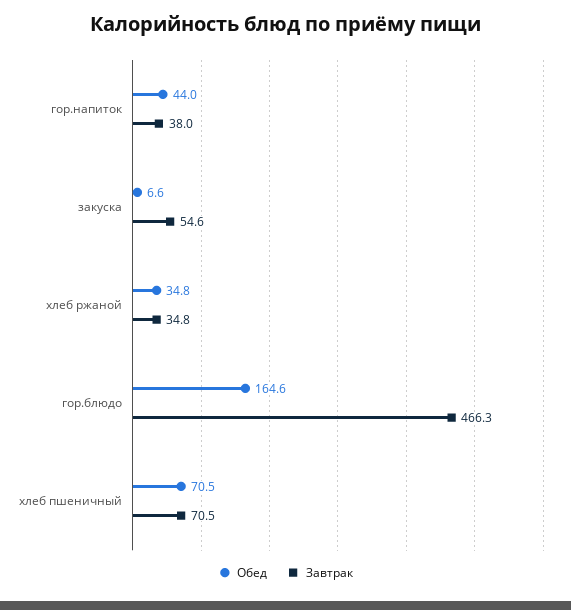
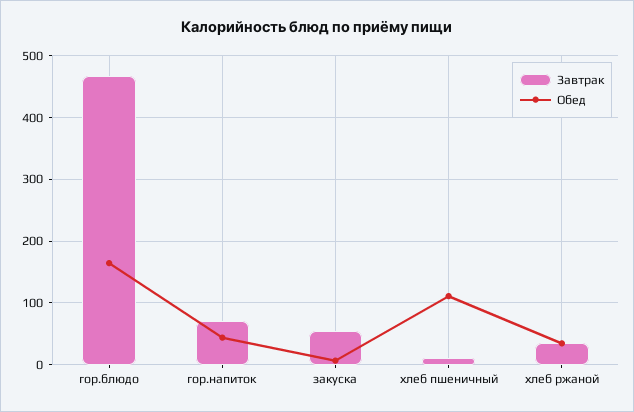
Завтрак, гор.напиток: 38 -> 70
Обед, хлеб пшеничный: 70.5 -> 110
Завтрак, хлеб пшеничный: 70.5 -> 10

